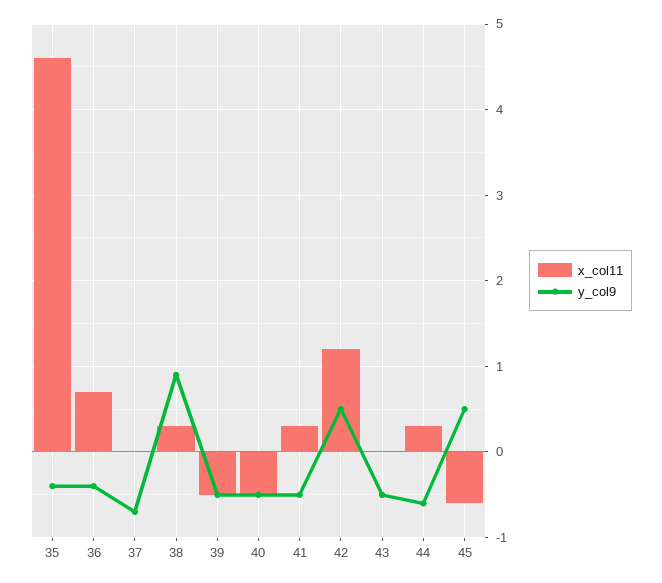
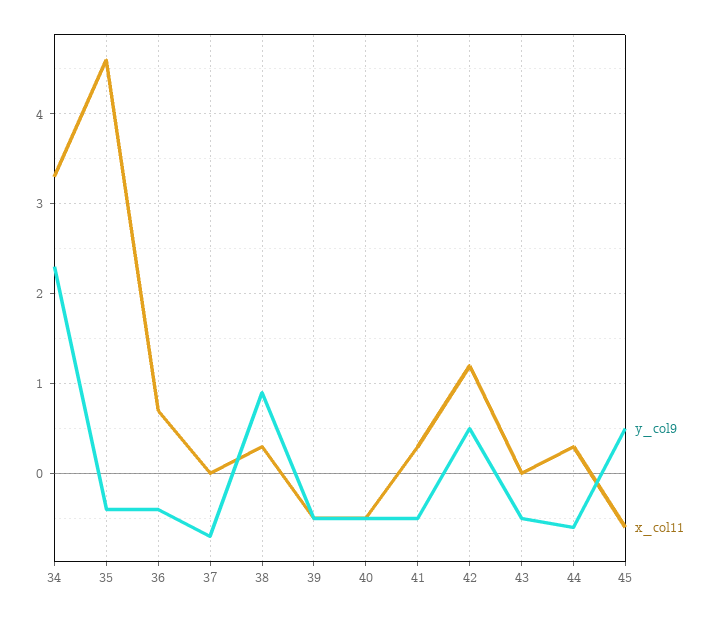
y_col9, 34: none -> 2.3
x_col11, 34: none -> 3.3

